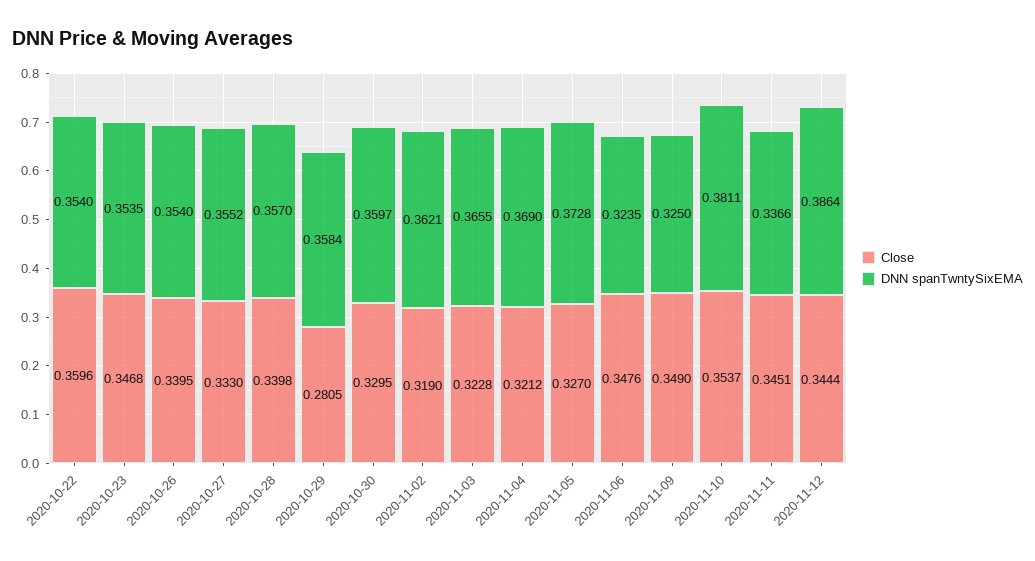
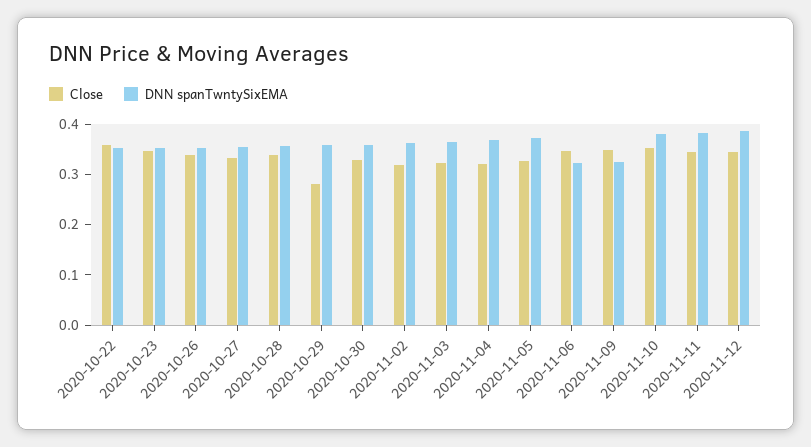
DNN spanTwntySixEMA, 2020-11-11: 0.3366 -> 0.38

